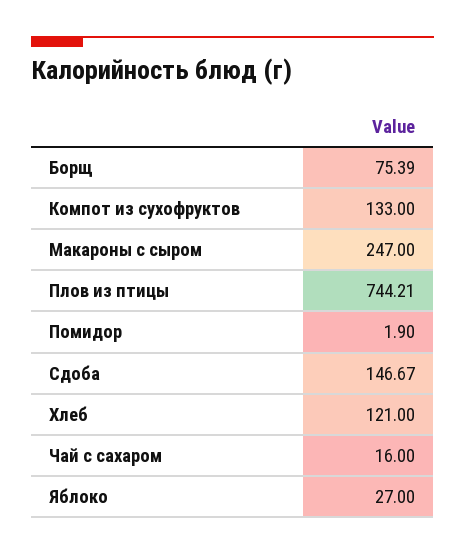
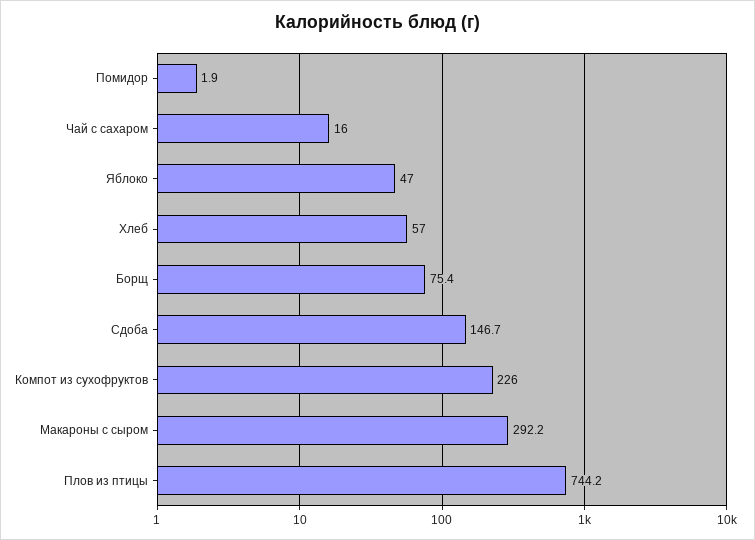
Компот из сухофруктов: 133 -> 226
Макароны с сыром: 247 -> 292.2
Хлеб: 121 -> 57
Яблоко: 27 -> 47

